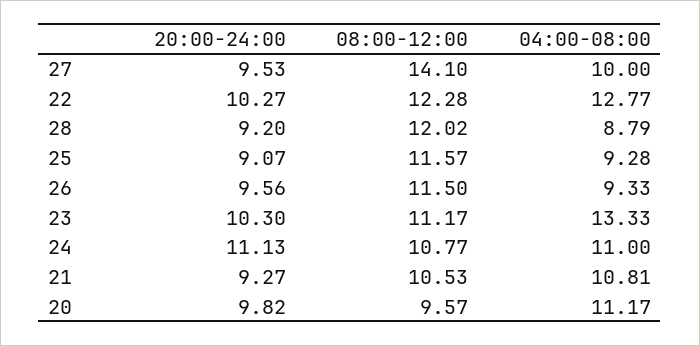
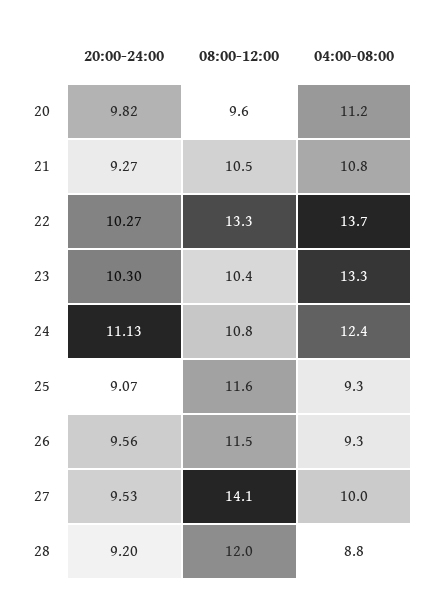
08:00-12:00, 22: 12.28 -> 13.3
04:00-08:00, 22: 12.77 -> 13.7
08:00-12:00, 23: 11.17 -> 10.4
04:00-08:00, 24: 11 -> 12.4

